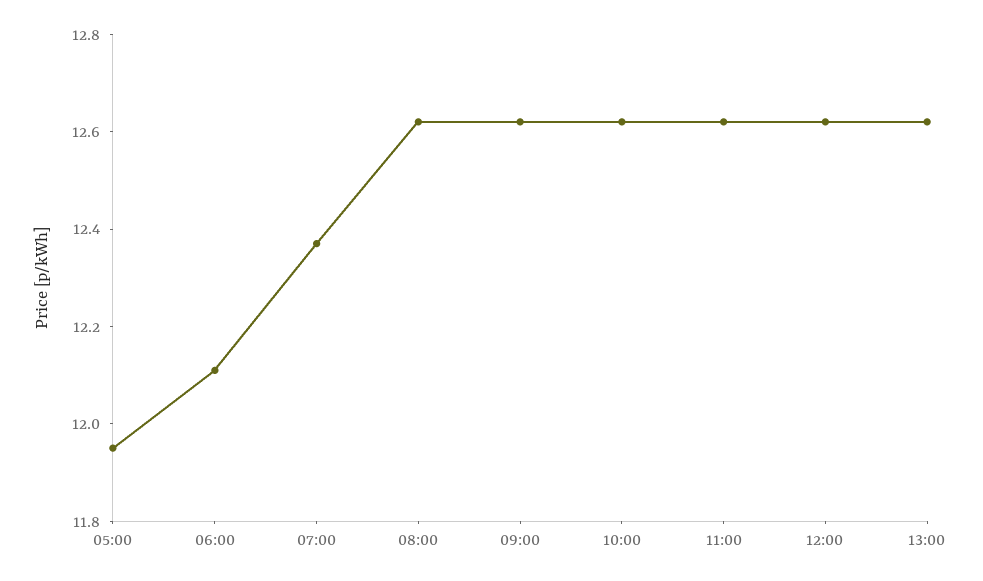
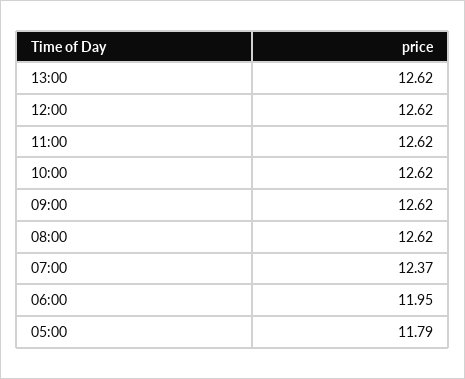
05:00: 11.95 -> 11.79
06:00: 12.1 -> 11.95

